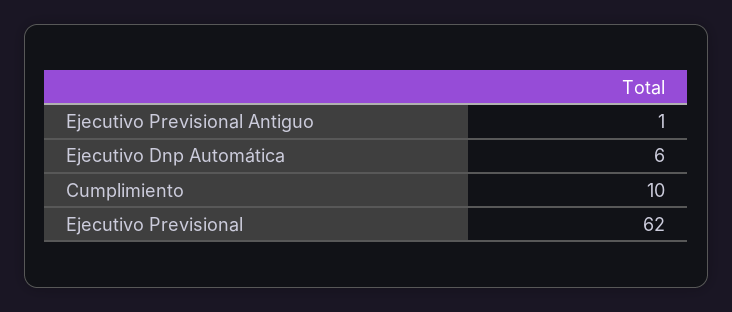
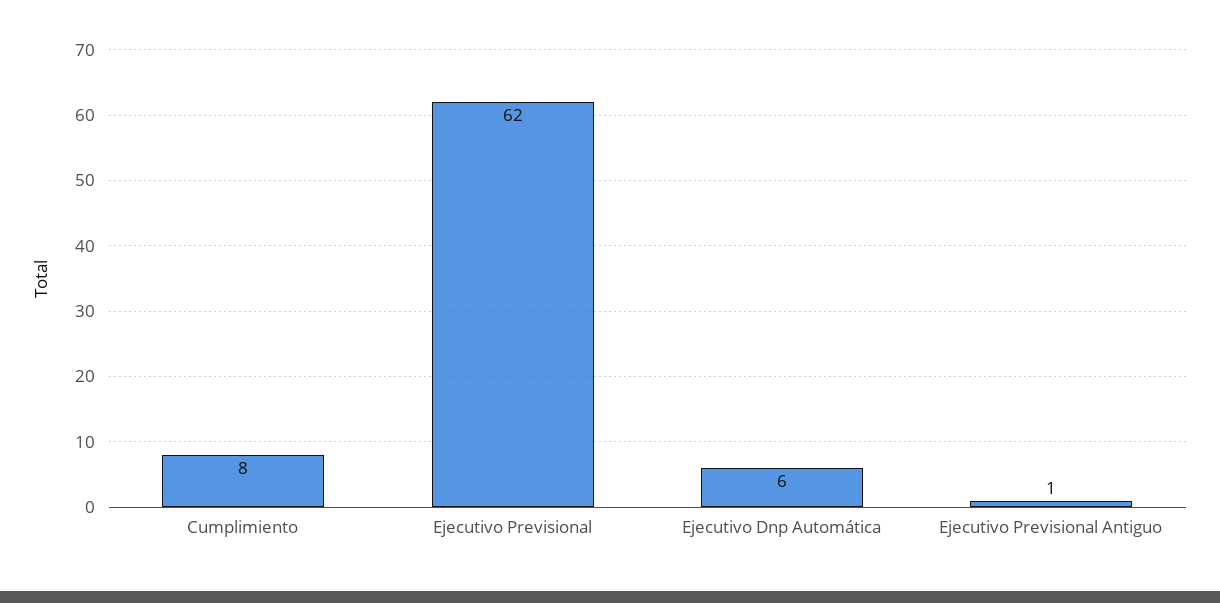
Cumplimiento: 10 -> 8

